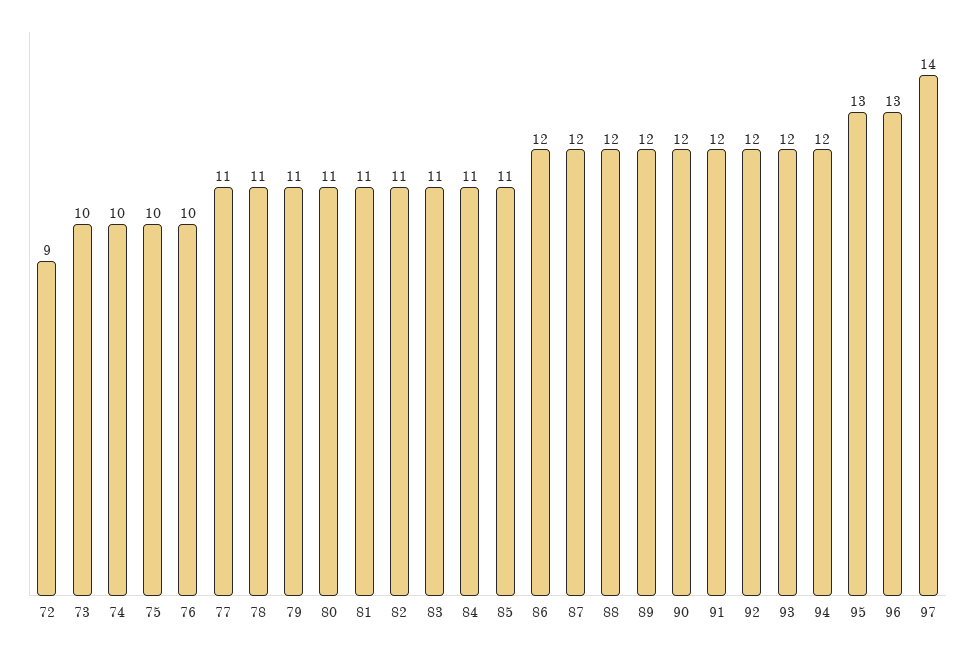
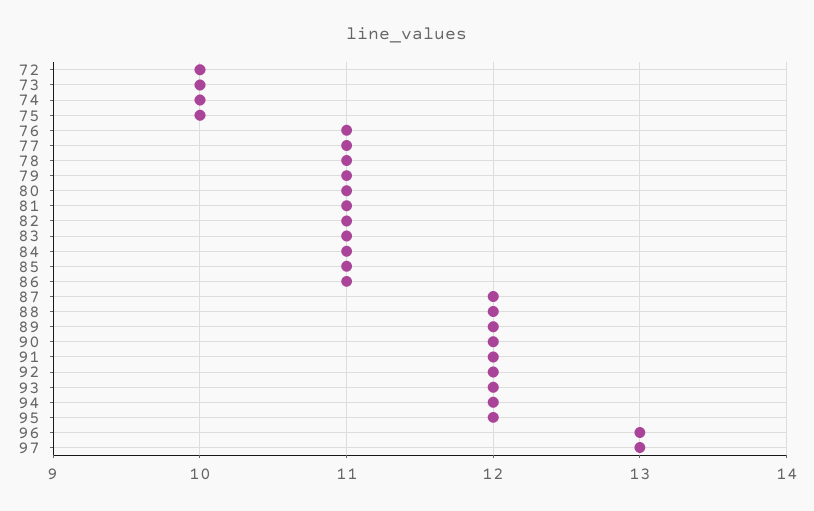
72: 9 -> 10
76: 10 -> 11
86: 12 -> 11
95: 13 -> 12
97: 14 -> 13

